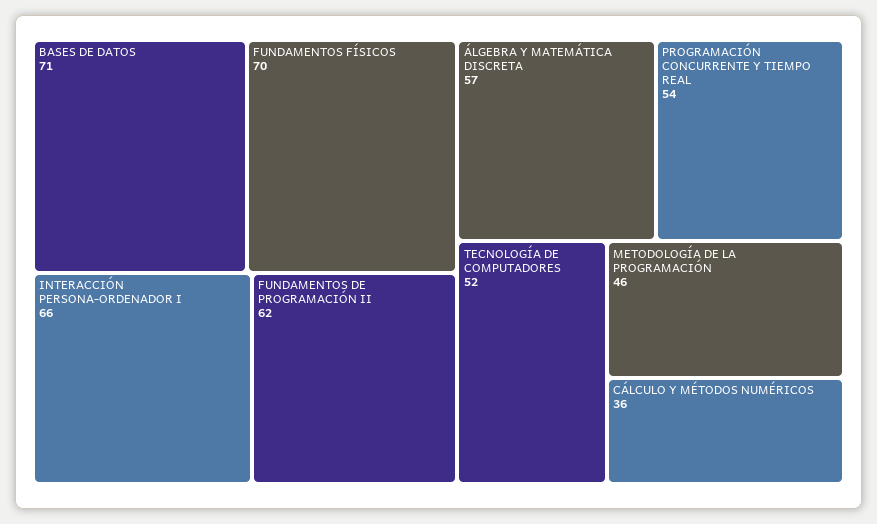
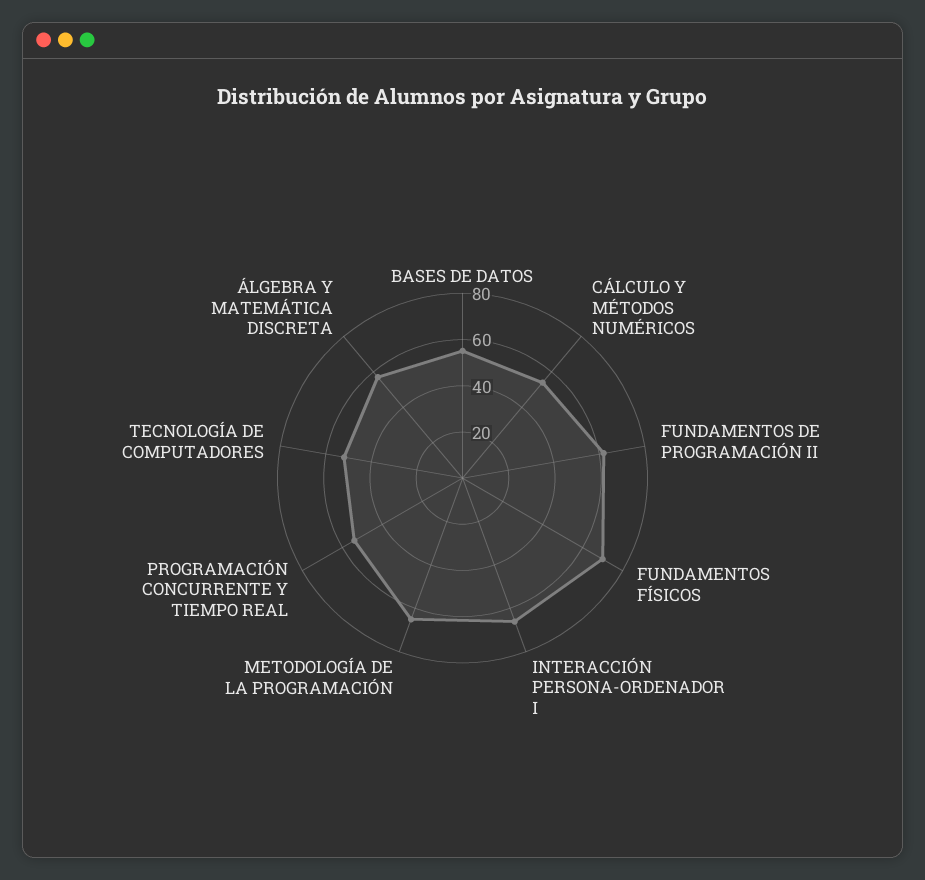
BASES DE DATOS: 71 -> 55
METODOLOGÍA DE LA PROGRAMACIÓN: 46 -> 65
CÁLCULO Y MÉTODOS NUMÉRICOS: 36 -> 55

